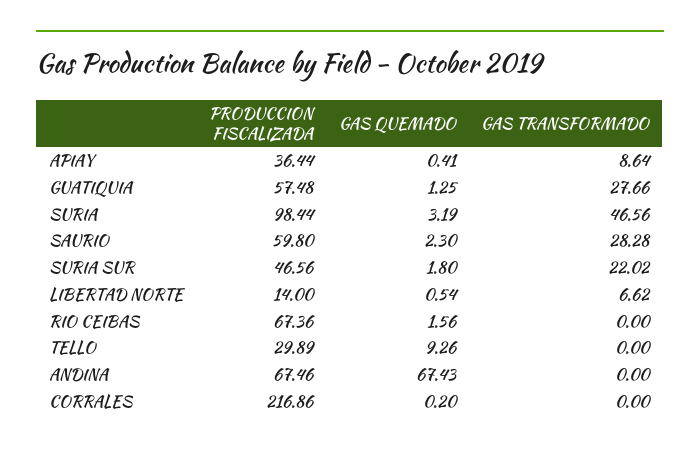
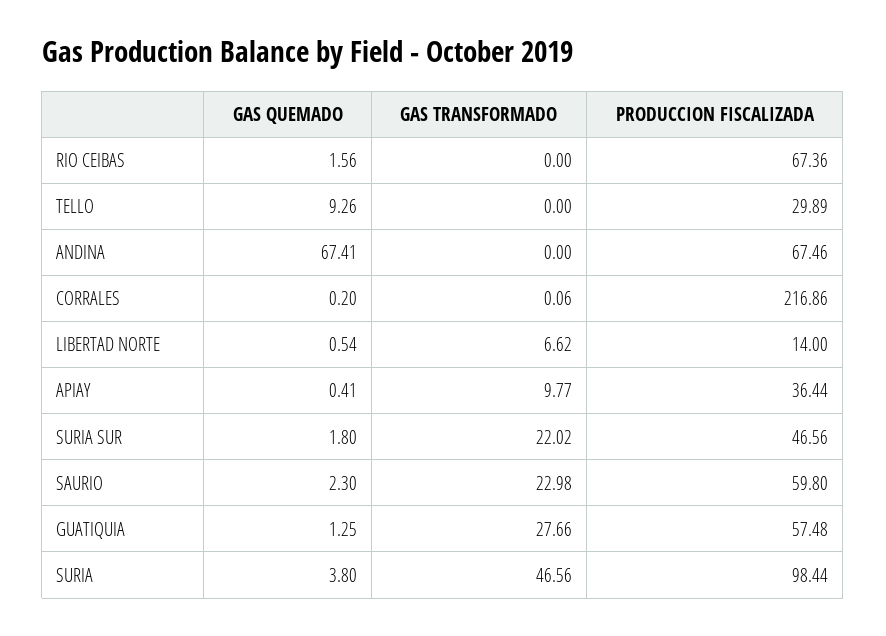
GAS TRANSFORMADO, APIAY: 8.64 -> 9.77
GAS QUEMADO, SURIA: 3.19 -> 3.8
GAS TRANSFORMADO, SAURIO: 28.28 -> 22.98
GAS QUEMADO, ANDINA: 67.43 -> 67.41
GAS TRANSFORMADO, CORRALES: 0 -> 0.06

